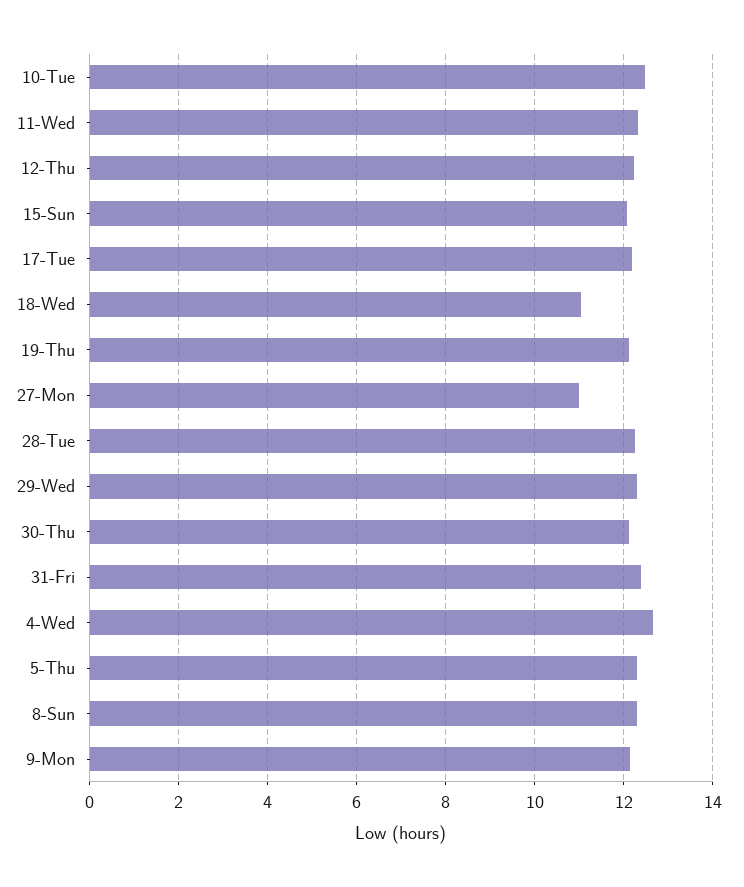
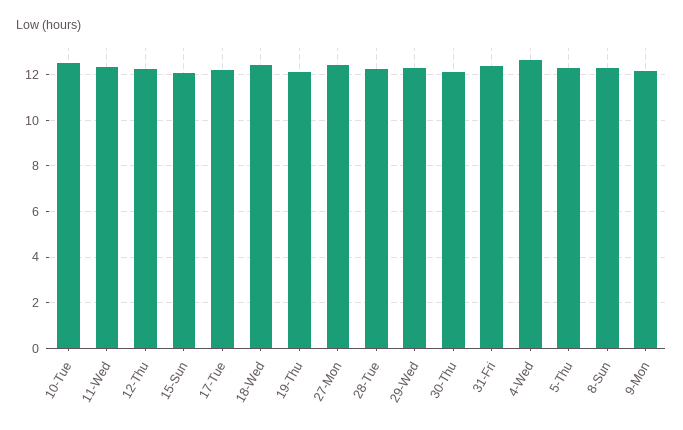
18-Wed: 11 -> 12.5
27-Mon: 11 -> 12.5

